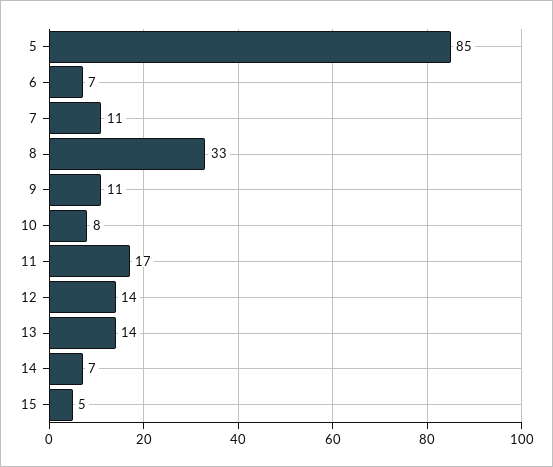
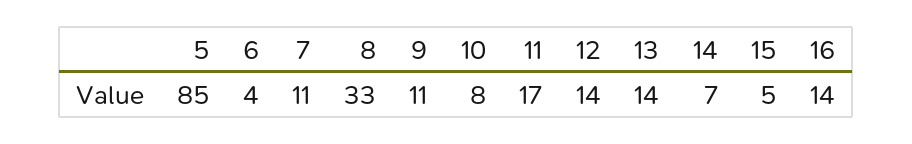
6: 7 -> 4
16: none -> 14

